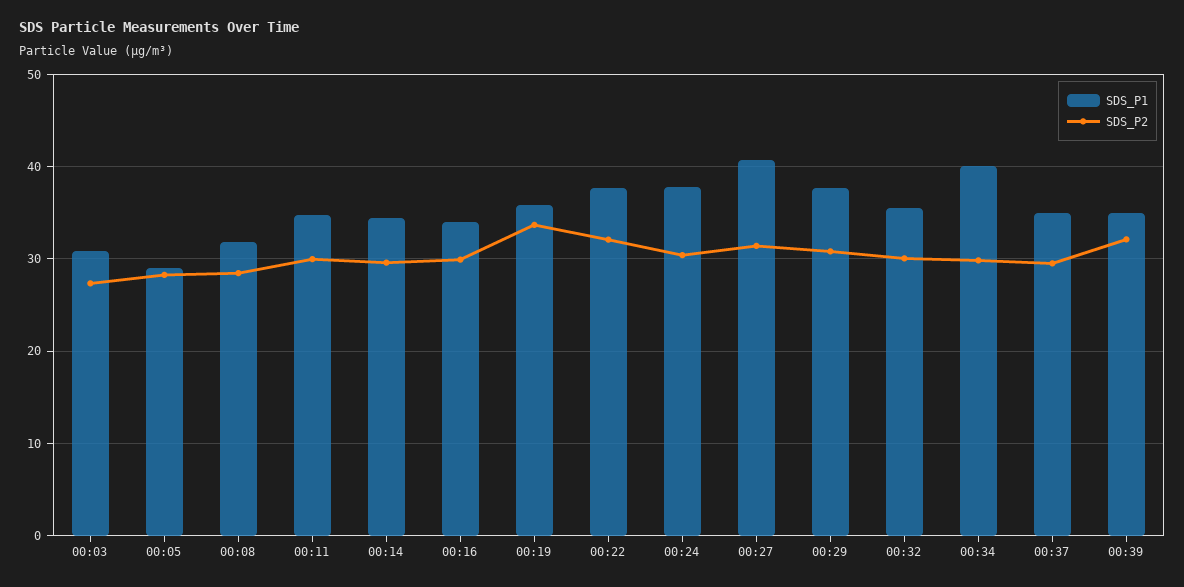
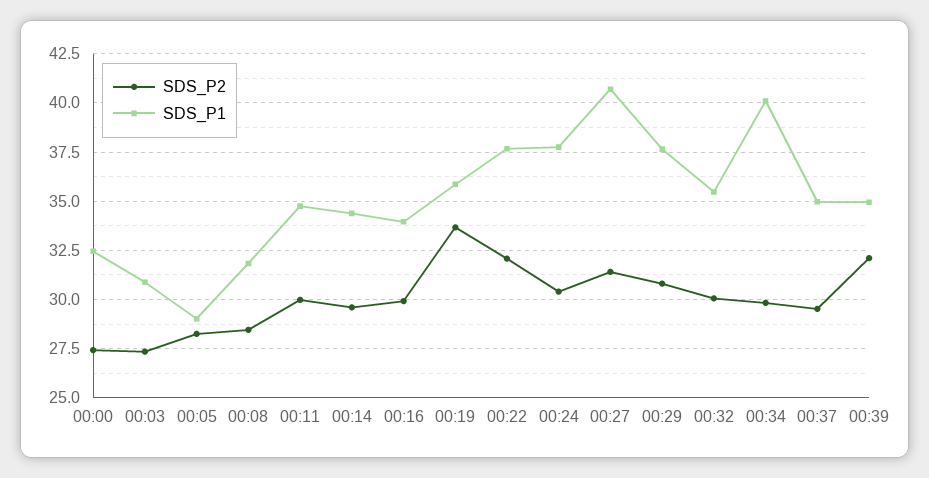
SDS_P2, 00:00: none -> 27.5
SDS_P1, 00:00: none -> 32.5

